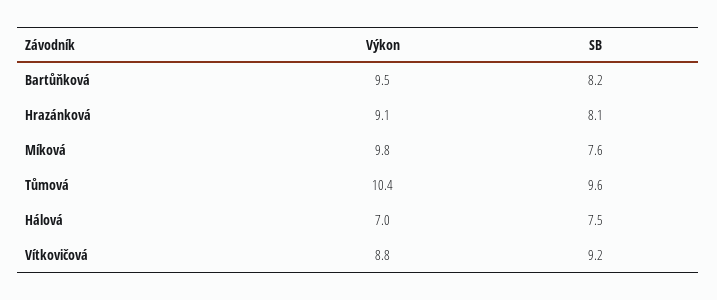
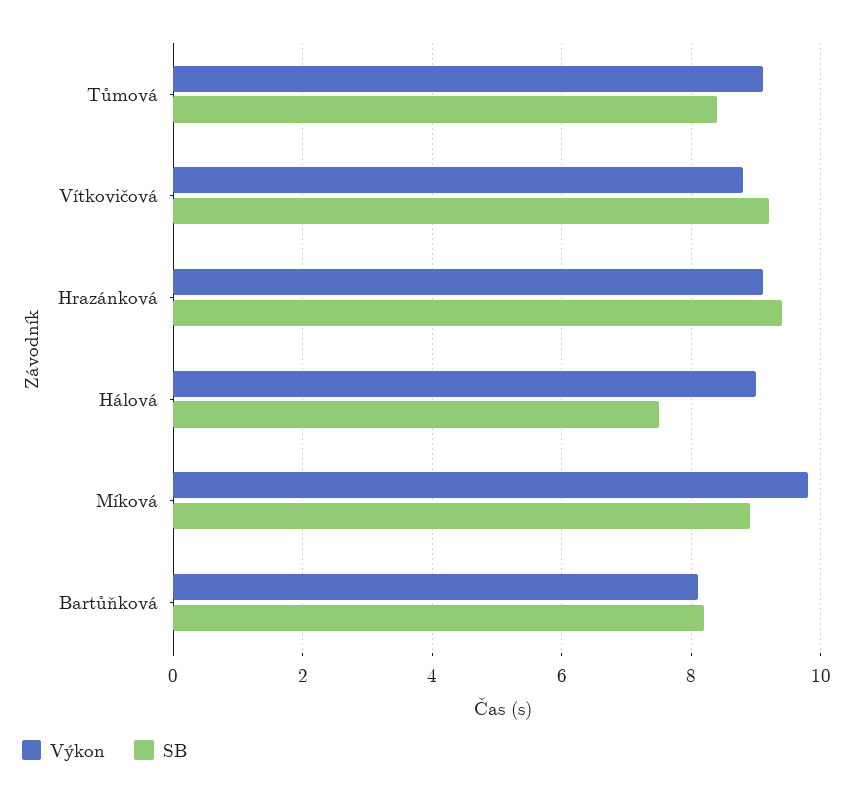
Výkon, Bartůňková: 9.5 -> 8
SB, Hrazánková: 8.1 -> 9.5
SB, Míková: 7.6 -> 9
Výkon, Tůmová: 10.4 -> 9
SB, Tůmová: 9.6 -> 8.5
Výkon, Hálová: 7 -> 9

